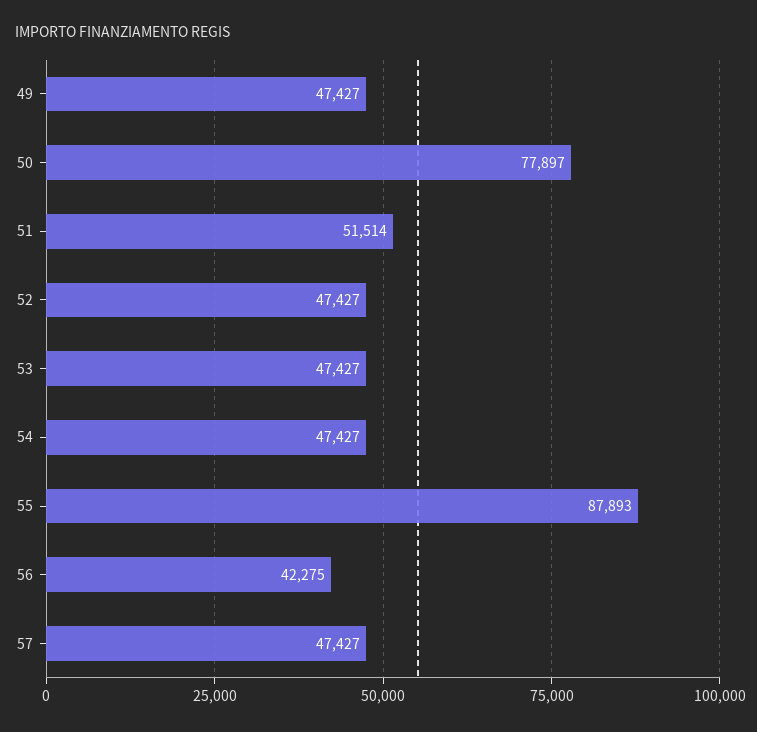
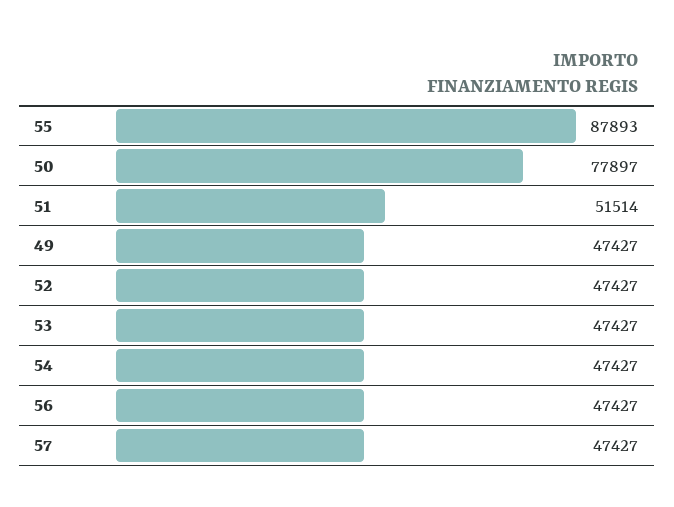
56: 42275 -> 47427

